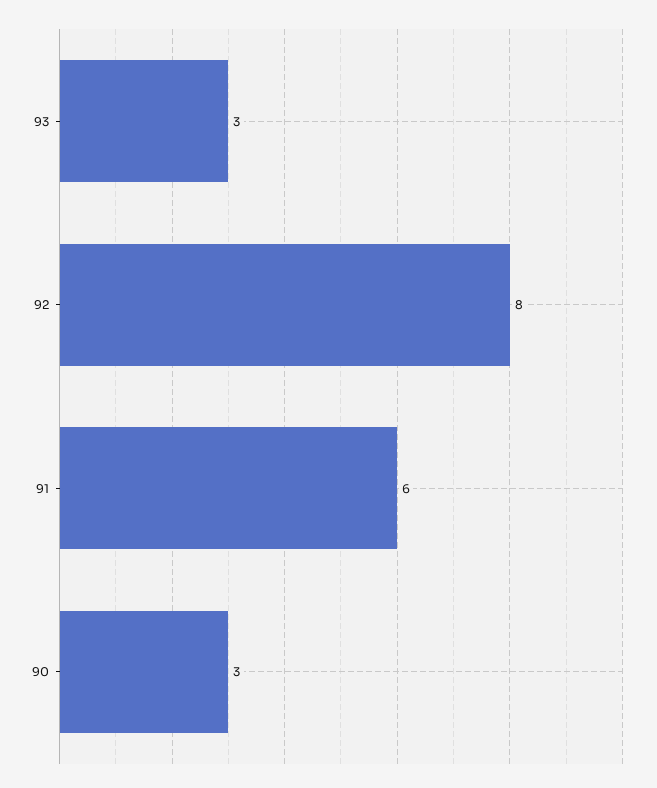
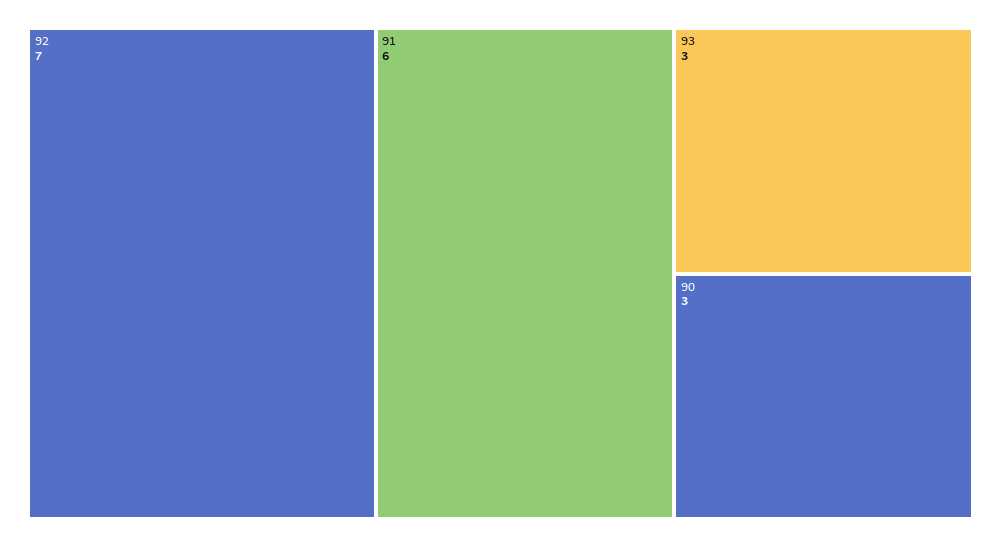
92: 8 -> 7

